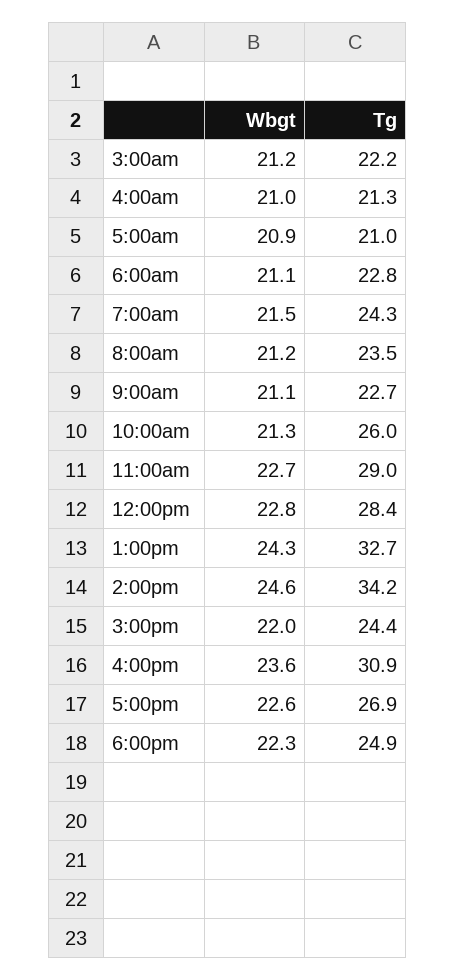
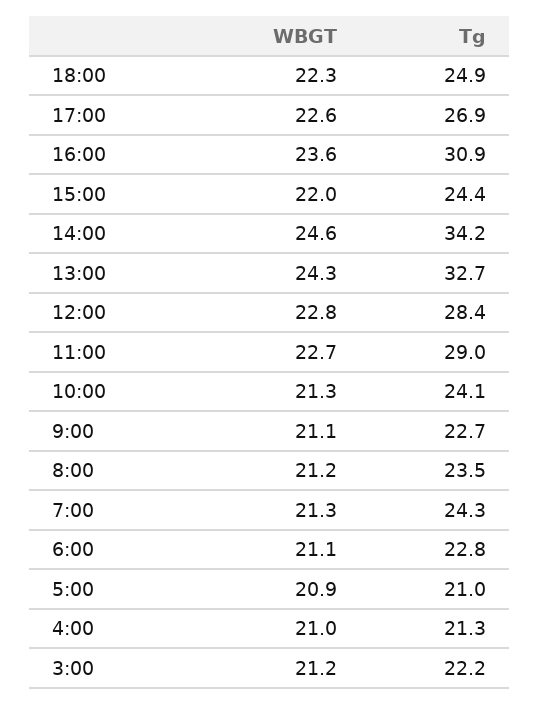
Wbgt, 7:00am: 21.5 -> 21.3
Tg, 10:00am: 26 -> 24.1

